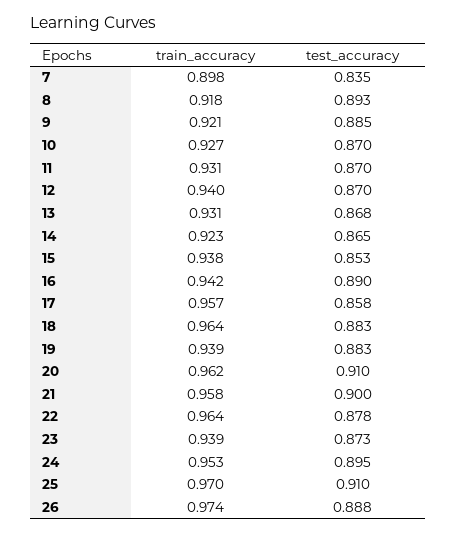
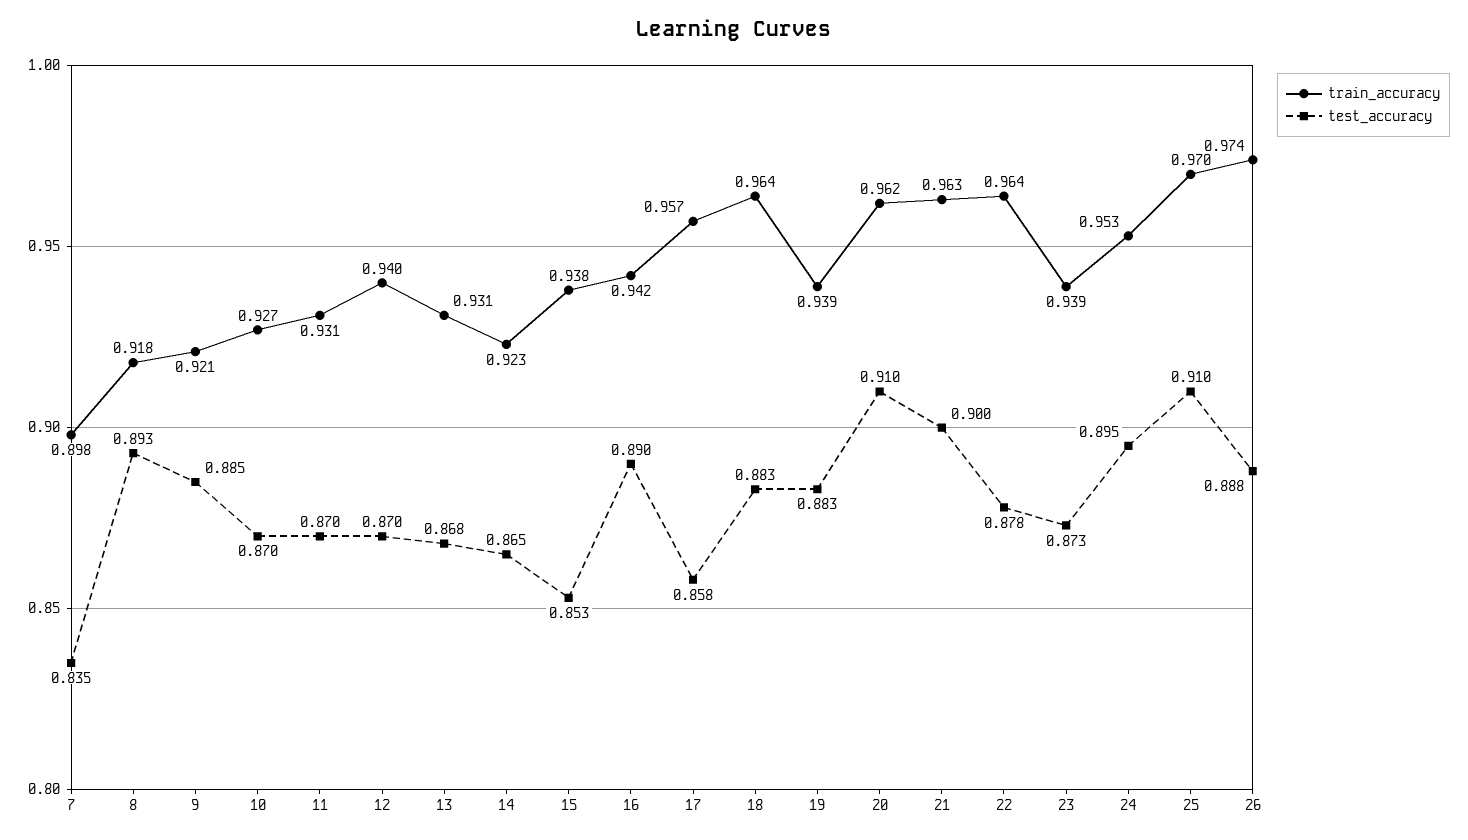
train_accuracy, 21: 0.958 -> 0.963

